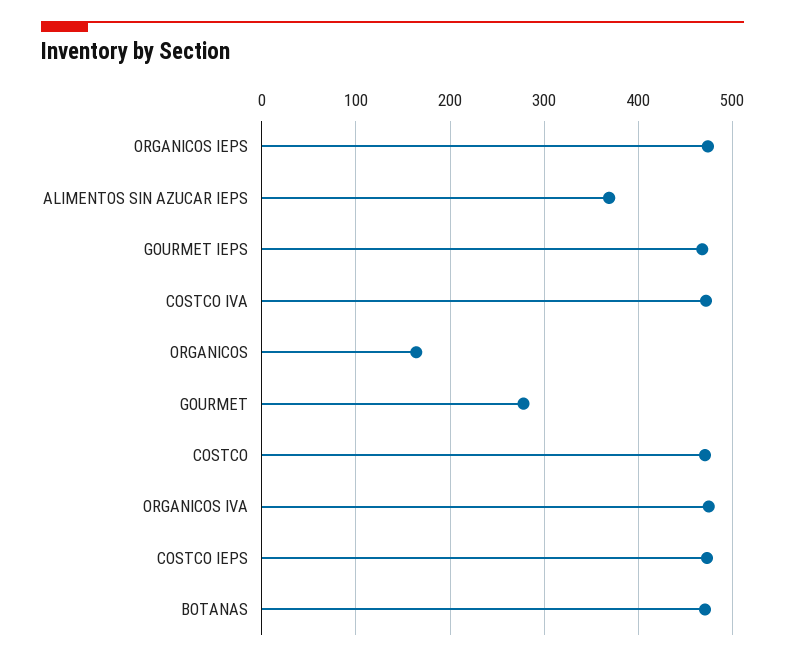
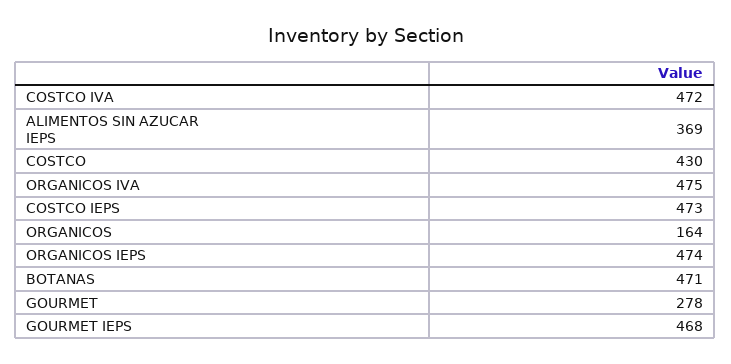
COSTCO: 470 -> 430

